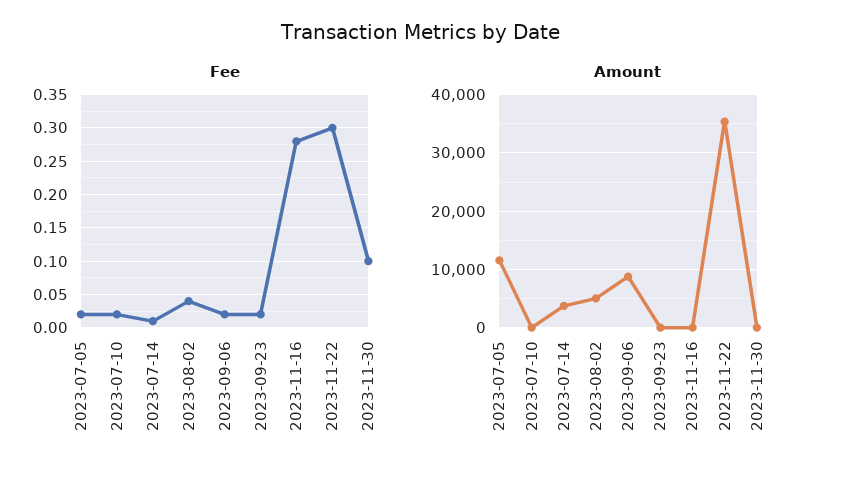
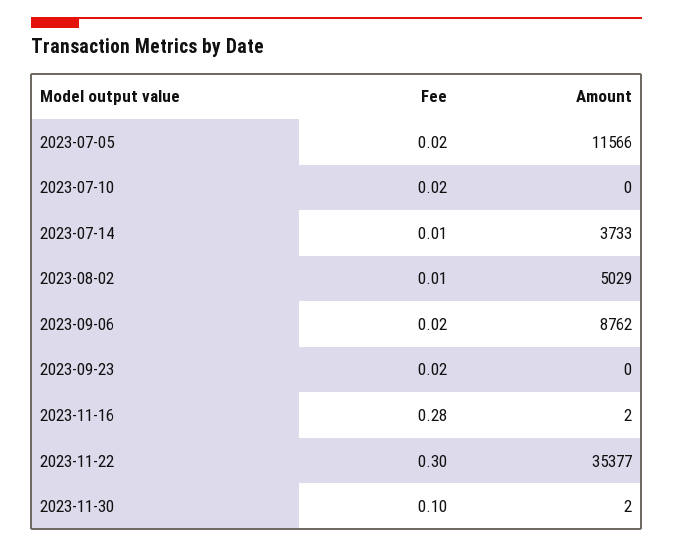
Fee, 2023-08-02: 0.04 -> 0.01

